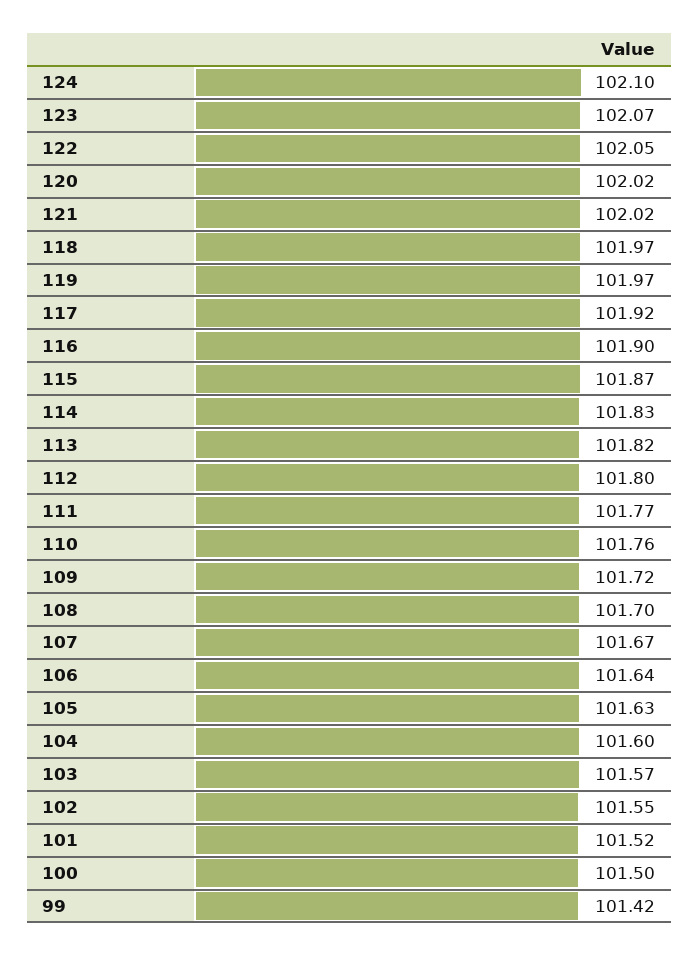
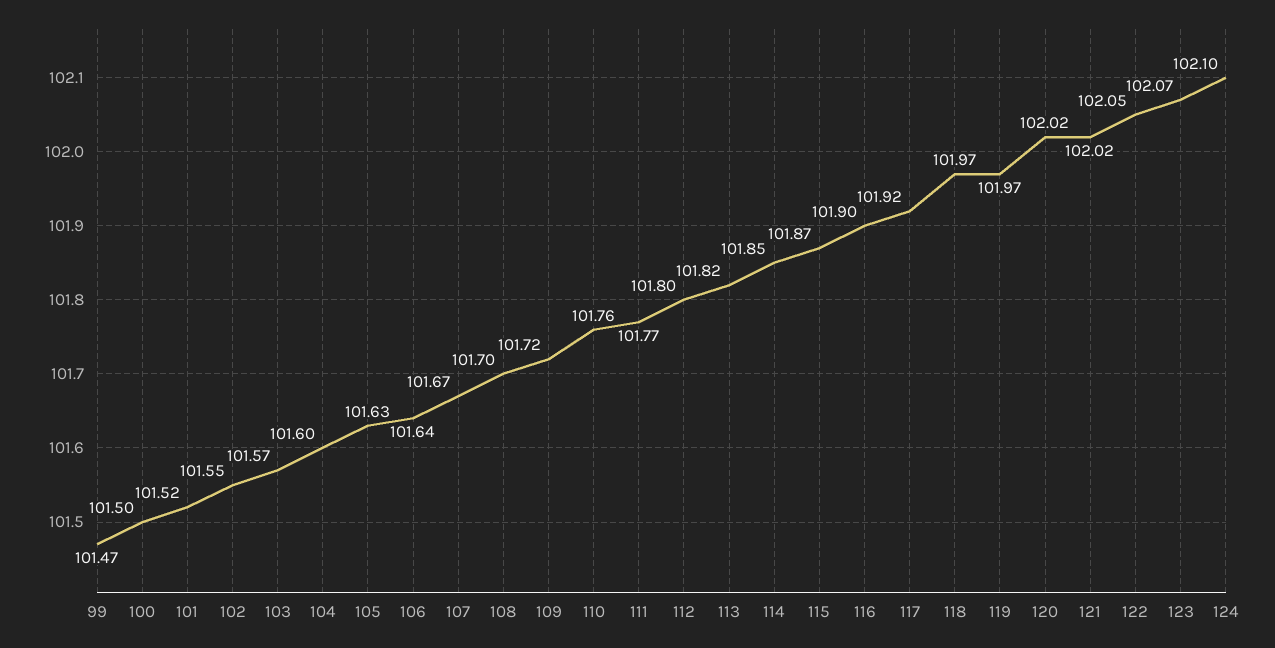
114: 101.83 -> 101.85
99: 101.42 -> 101.47

